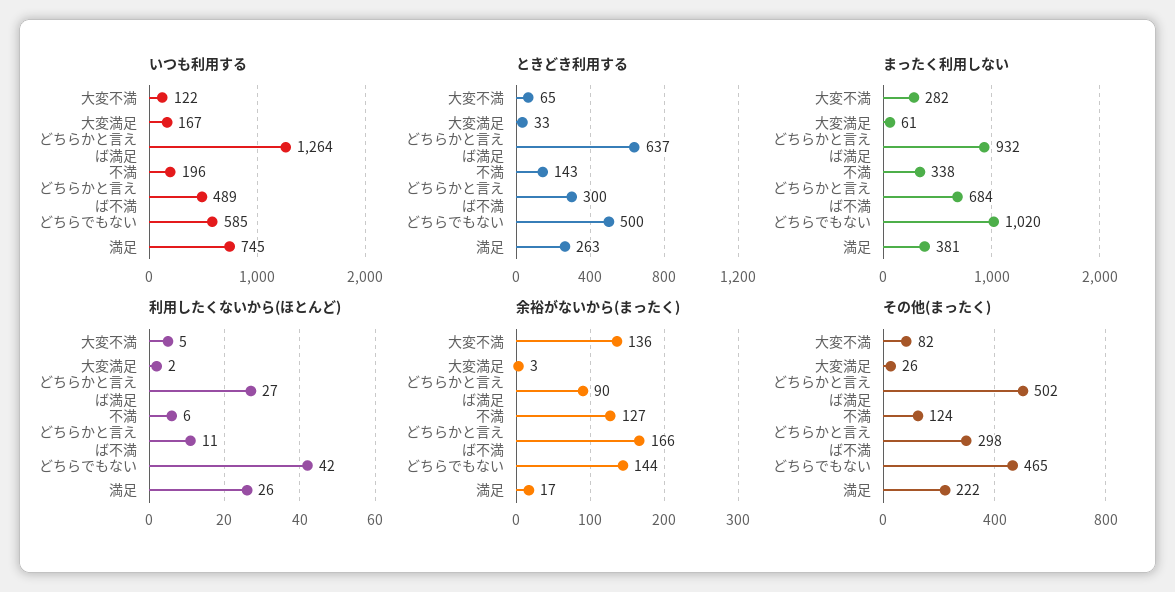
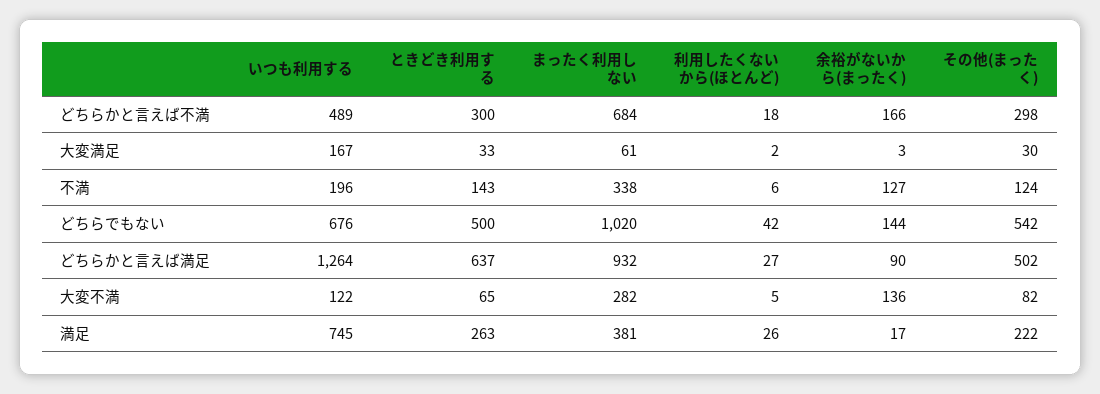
いつも利用する, どちらでもない: 585 -> 676
利用したくないから(ほとんど), どちらかと言えば不満: 11 -> 18
その他(まったく), 大変満足: 26 -> 30
その他(まったく), どちらでもない: 465 -> 542

